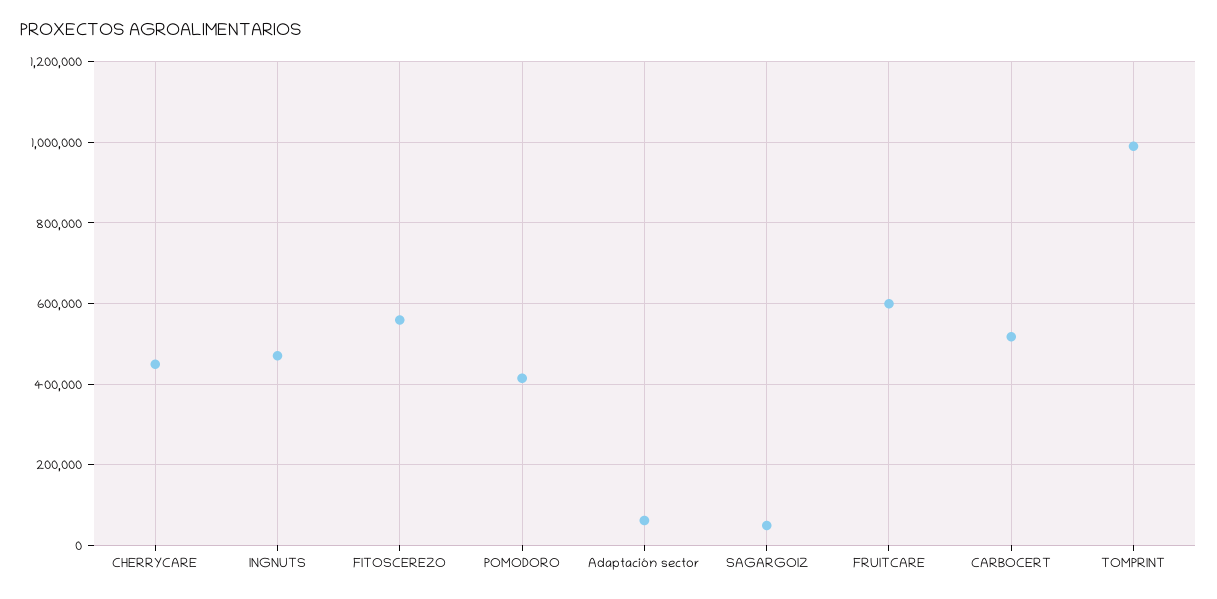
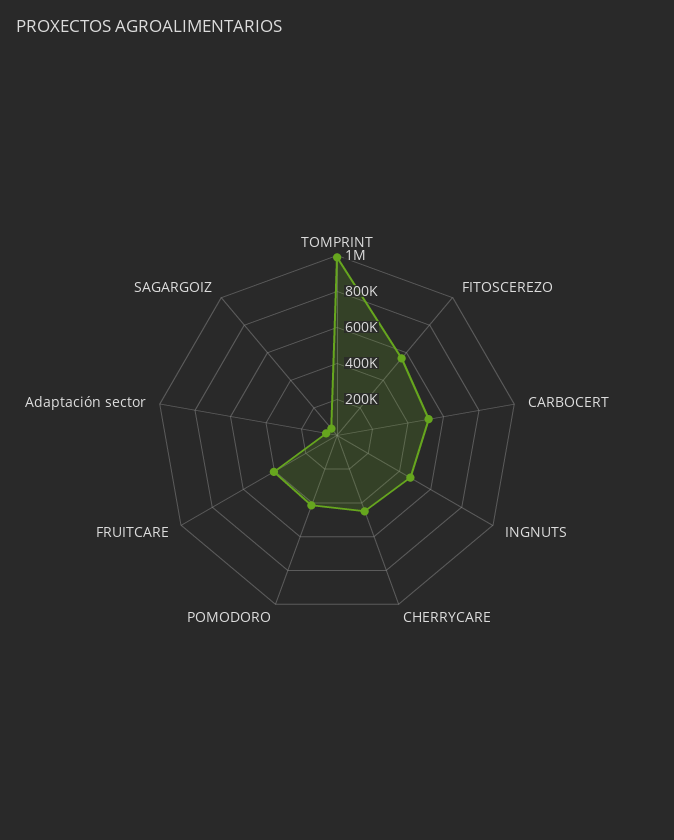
FRUITCARE: 600000 -> 400000

